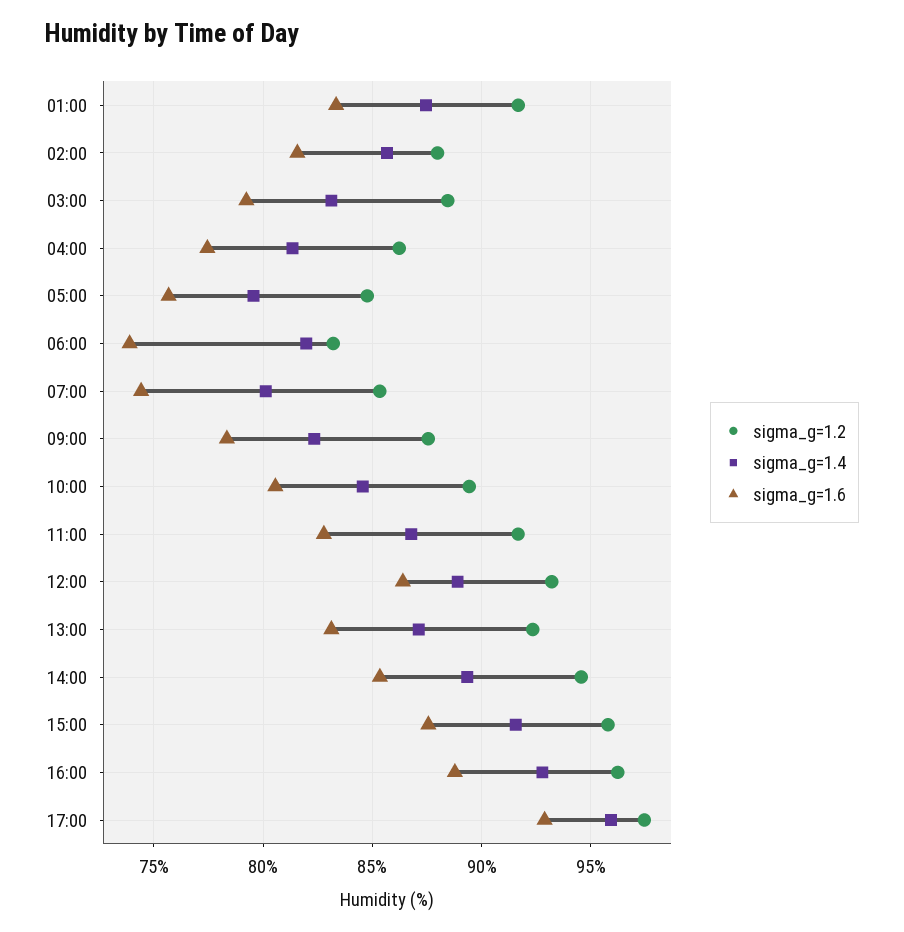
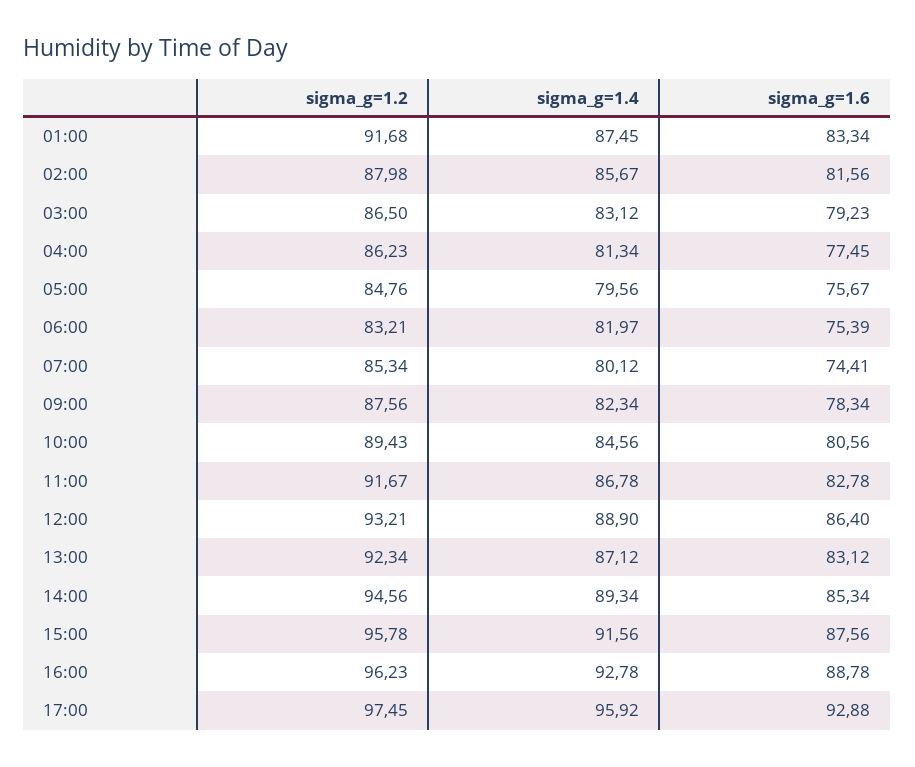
sigma_g=1.2, 03:00: 88.5 -> 86.5
sigma_g=1.6, 06:00: 74 -> 75.39

